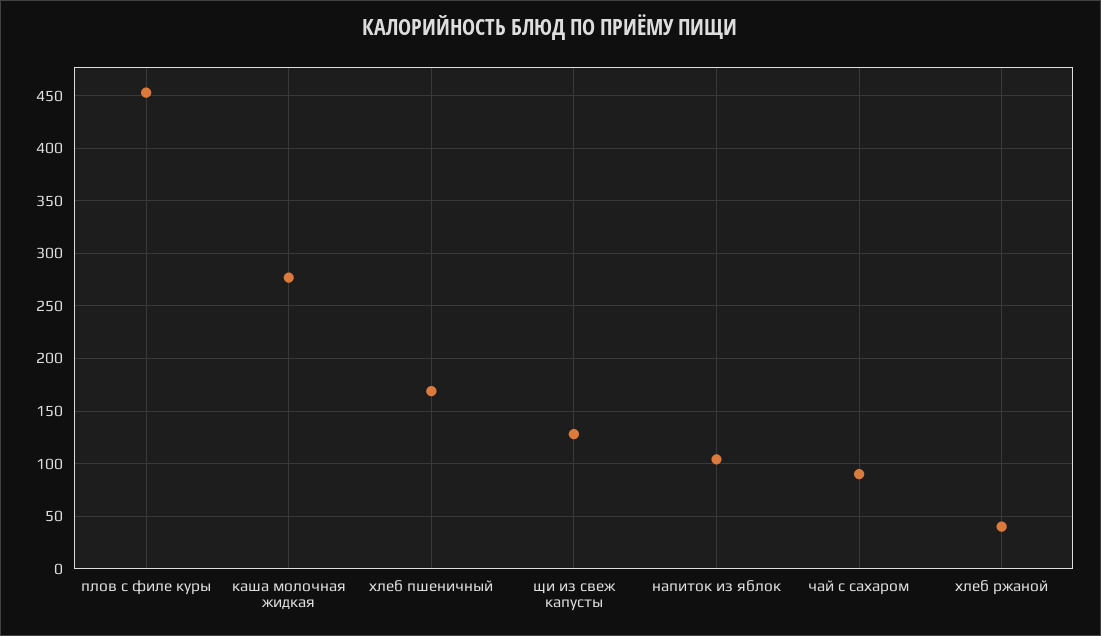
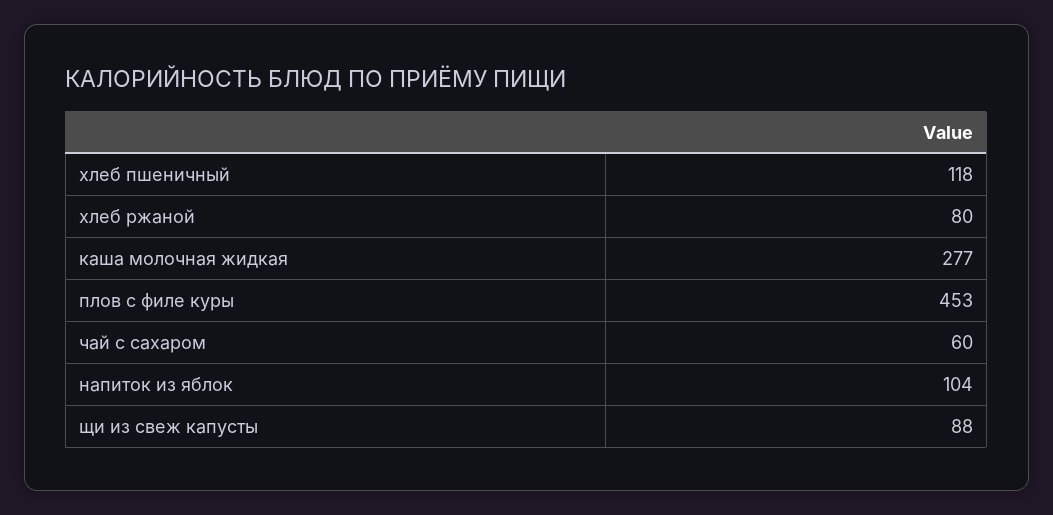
хлеб пшеничный: 170 -> 118
щи из свеж капусты: 130 -> 88
чай с сахаром: 90 -> 60
хлеб ржаной: 40 -> 80

